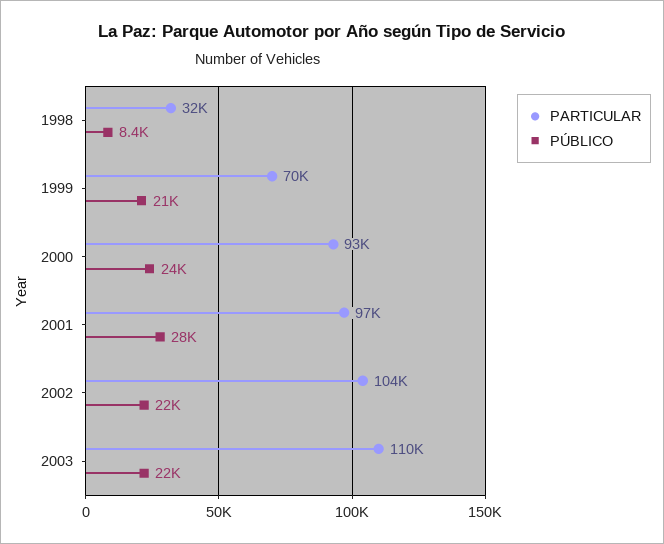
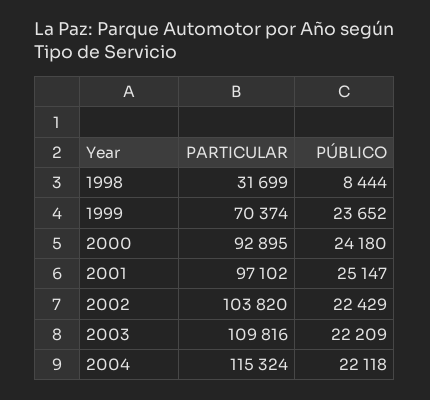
PÚBLICO, 1999: 21000 -> 23652
PÚBLICO, 2001: 28000 -> 25147
PARTICULAR, 2004: none -> 115324
PÚBLICO, 2004: none -> 22118

